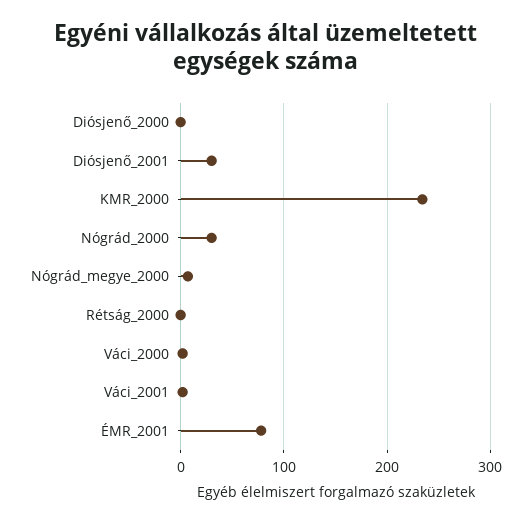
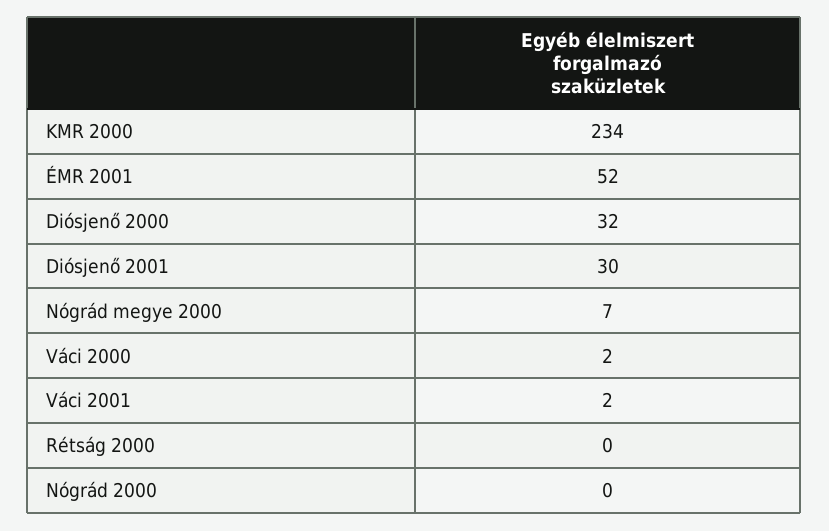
Diósjenő_2000: 0 -> 32
Nógrád_2000: 30 -> 0
ÉMR_2001: 80 -> 52

